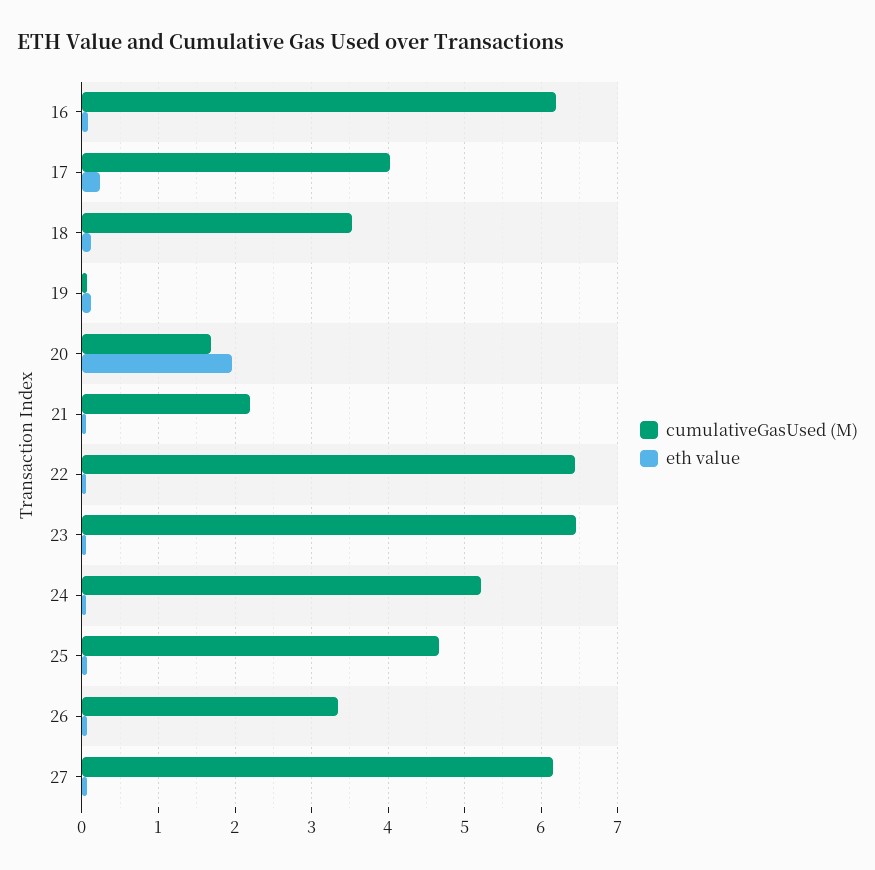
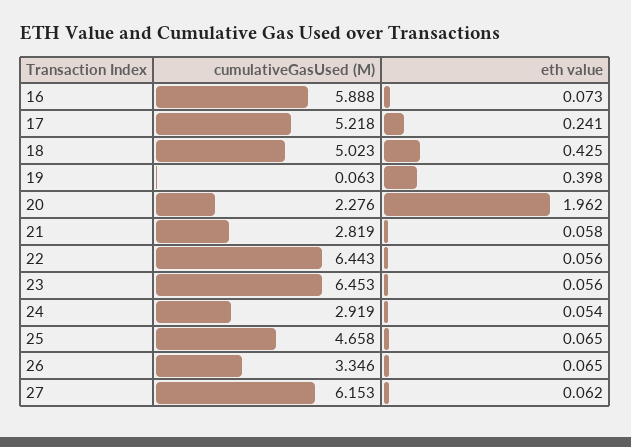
cumulativeGasUsed (M), 16: 6.2 -> 5.888
cumulativeGasUsed (M), 17: 4 -> 5.218
cumulativeGasUsed (M), 18: 3.5 -> 5.023
eth value, 18: 0.1 -> 0.425
eth value, 19: 0.1 -> 0.398
cumulativeGasUsed (M), 20: 1.7 -> 2.276
cumulativeGasUsed (M), 21: 2.2 -> 2.819
cumulativeGasUsed (M), 24: 5.2 -> 2.919

